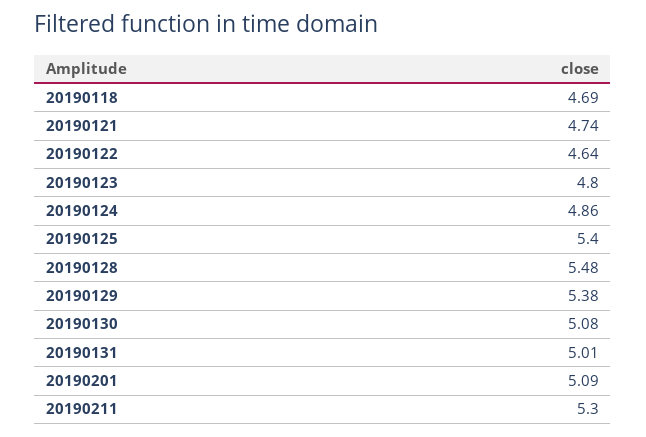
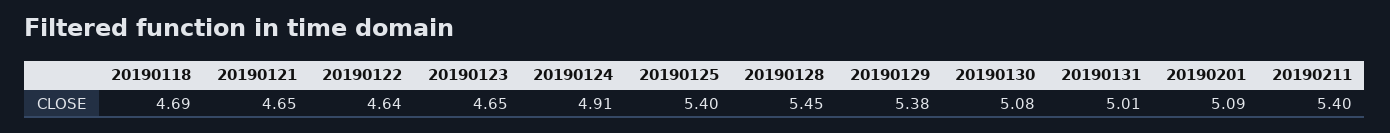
20190121: 4.74 -> 4.65
20190123: 4.8 -> 4.65
20190124: 4.86 -> 4.91
20190128: 5.48 -> 5.45
20190211: 5.3 -> 5.4

